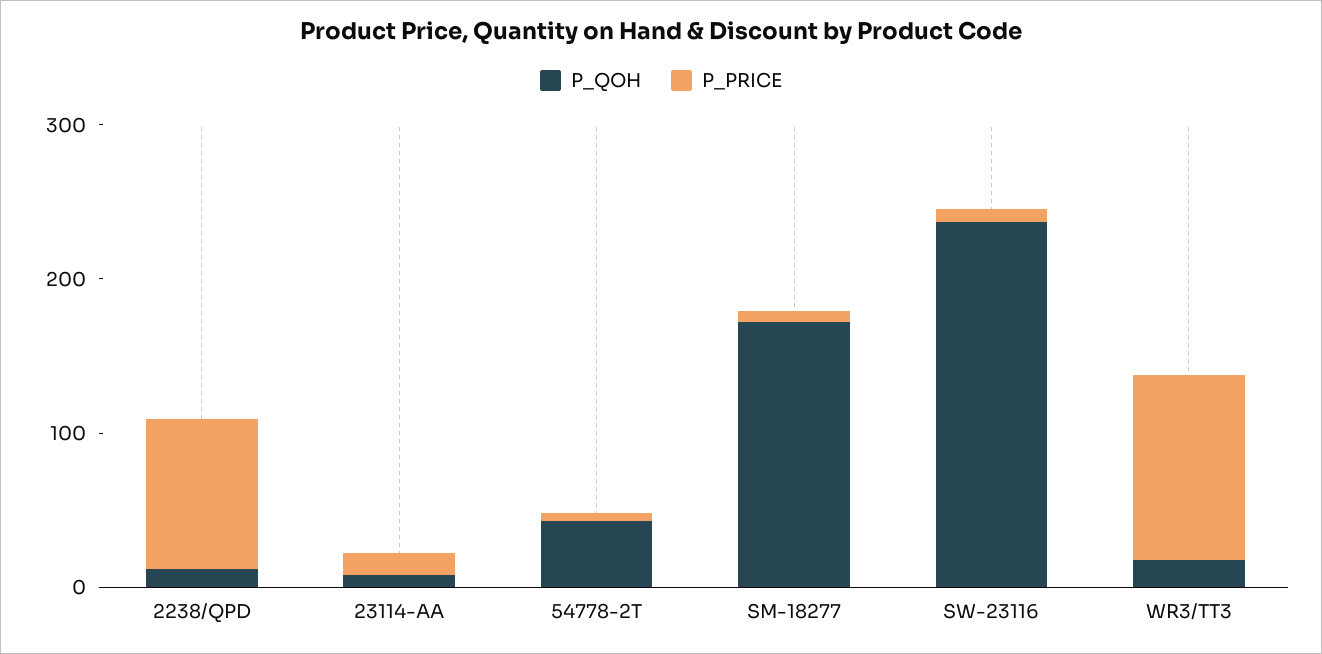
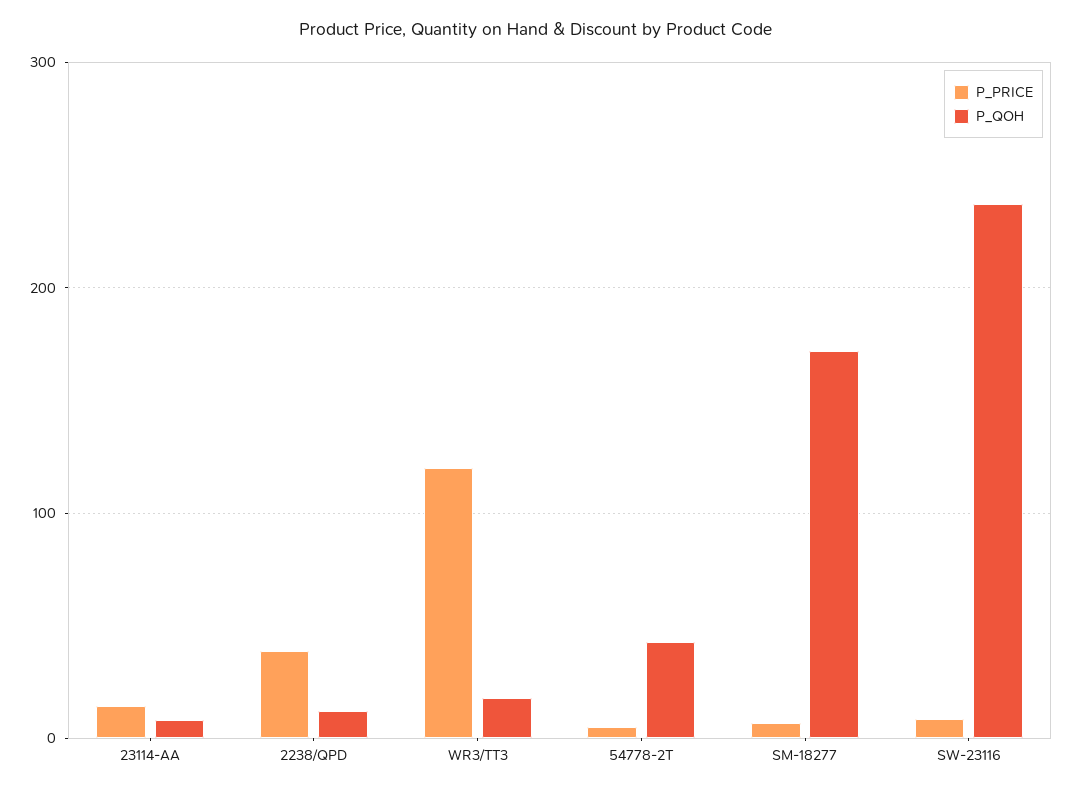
P_PRICE, 2238/QPD: 100 -> 40

